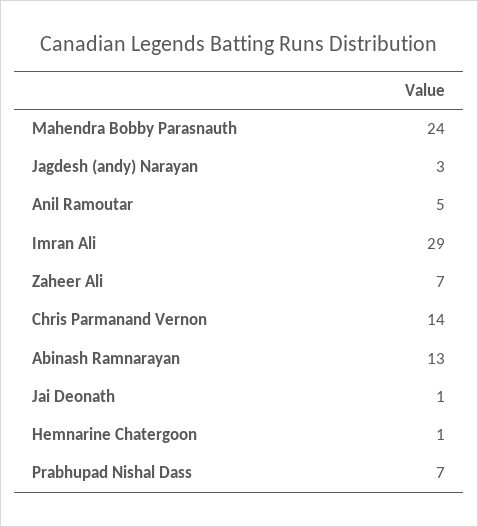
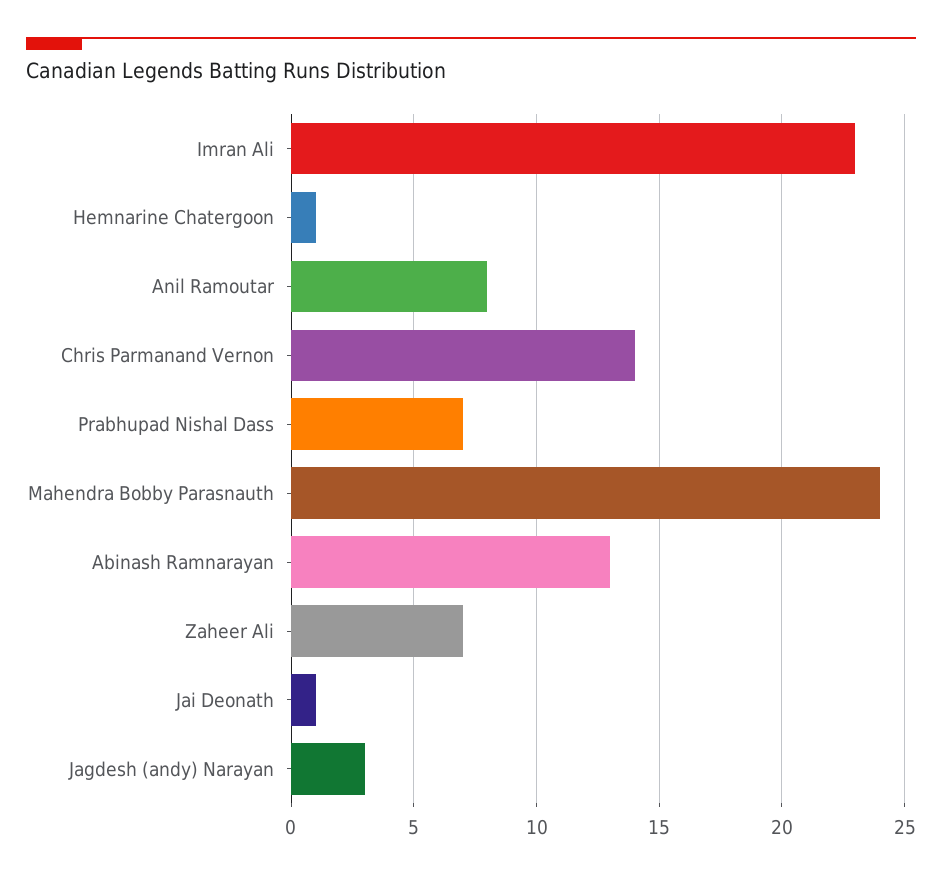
Anil Ramoutar: 5 -> 8
Imran Ali: 29 -> 23

